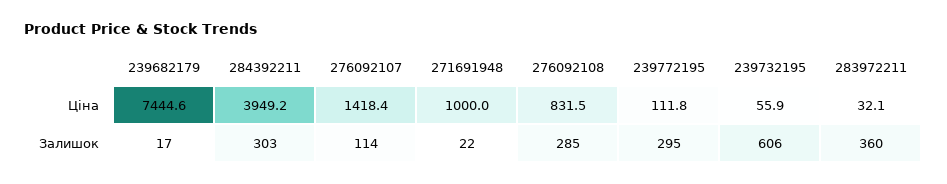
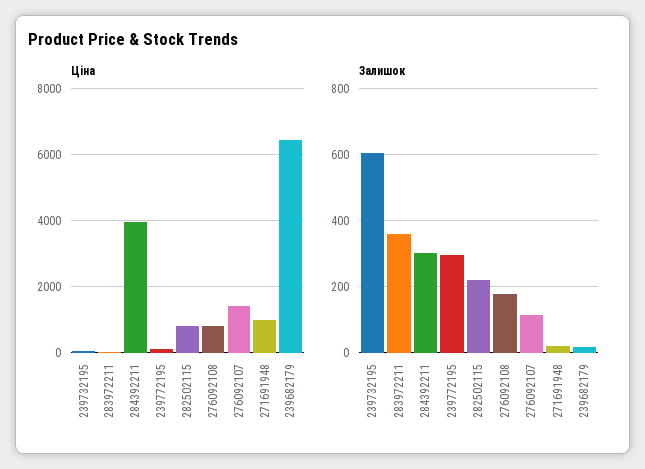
Ціна, 239682179: 7444.6 -> 6400
Залишок, 276092108: 285 -> 180
Ціна, 282502115: none -> 800
Залишок, 282502115: none -> 220

